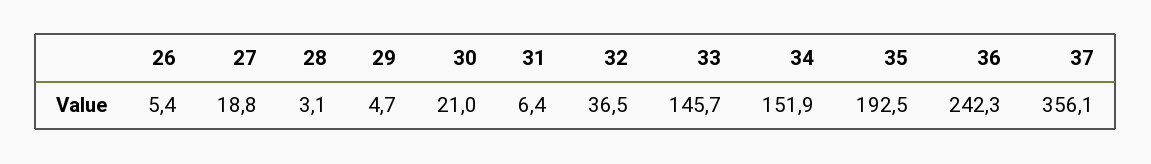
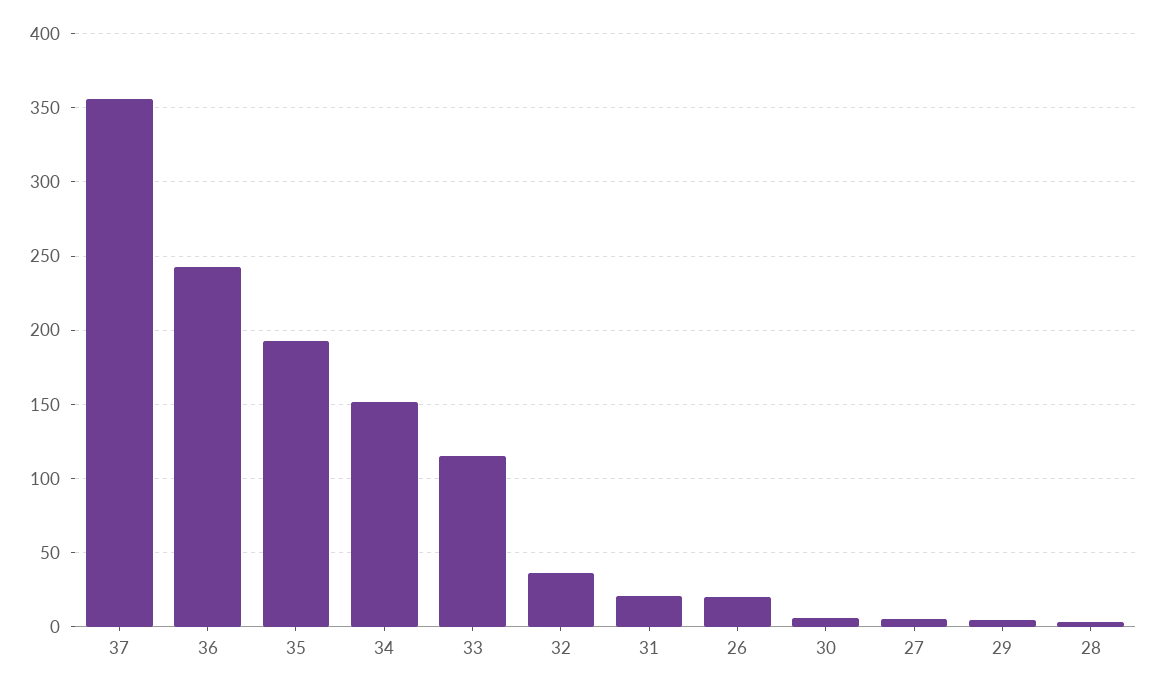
26: 5.4 -> 20
27: 18.8 -> 5
30: 21 -> 5
31: 6.4 -> 20
33: 145.7 -> 115

